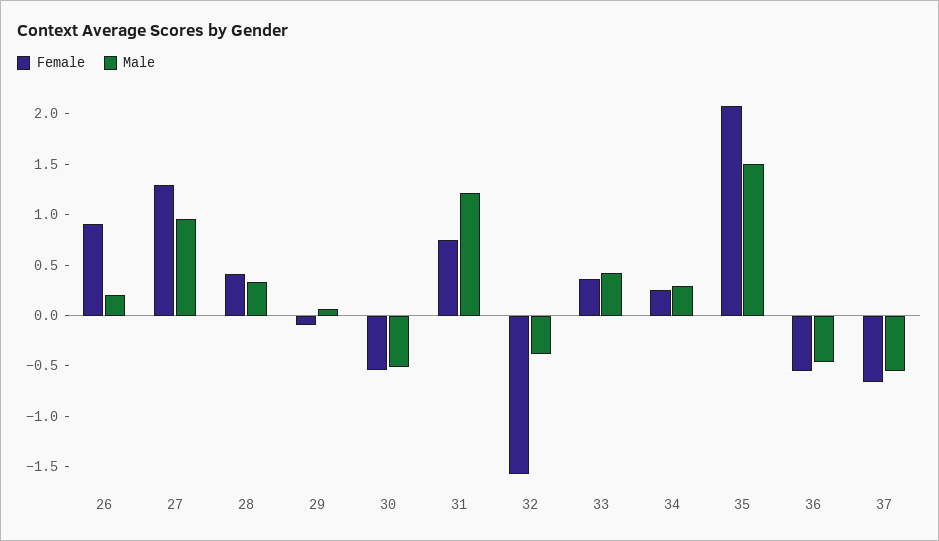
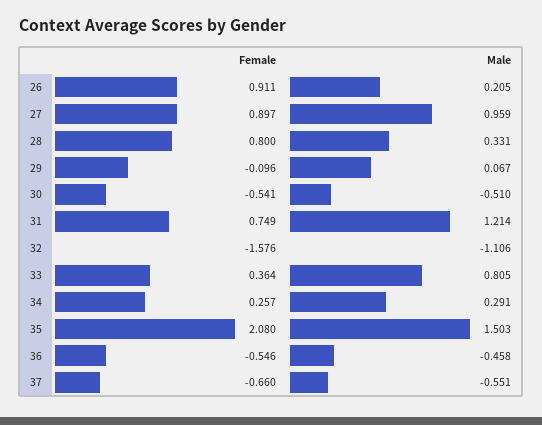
Female, 27: 1.3 -> 0.897
Female, 28: 0.4 -> 0.8
Male, 32: -0.4 -> -1.106
Male, 33: 0.4 -> 0.805

